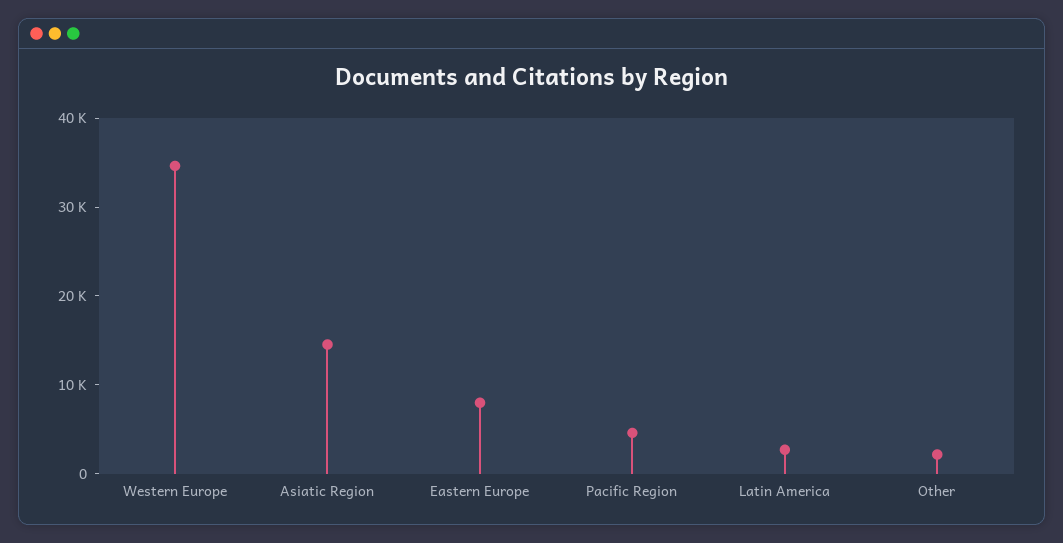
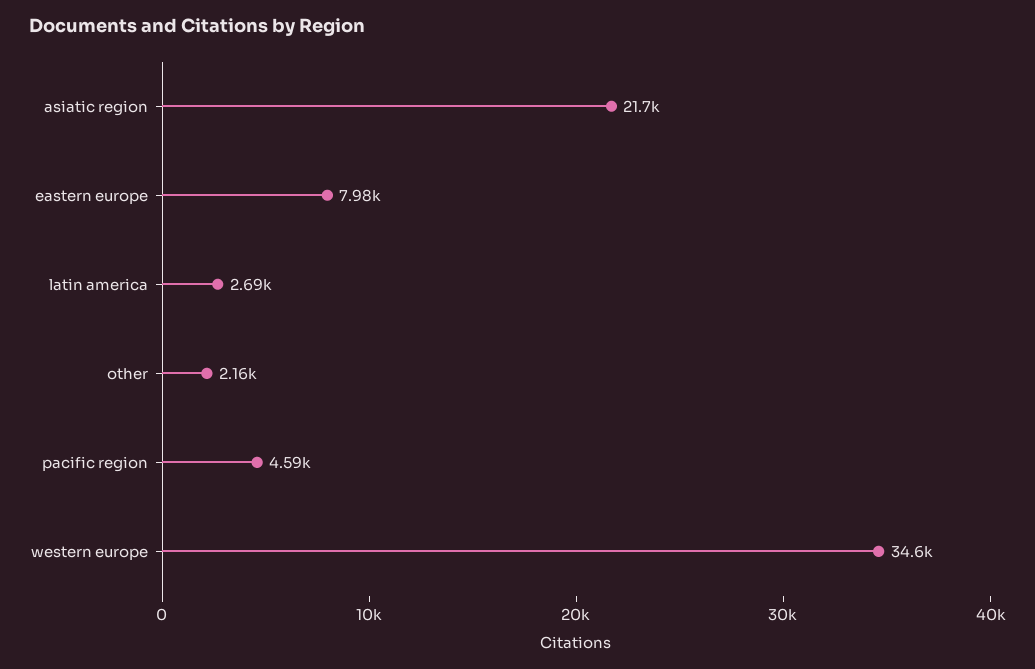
Asiatic Region: 14000 -> 21700

